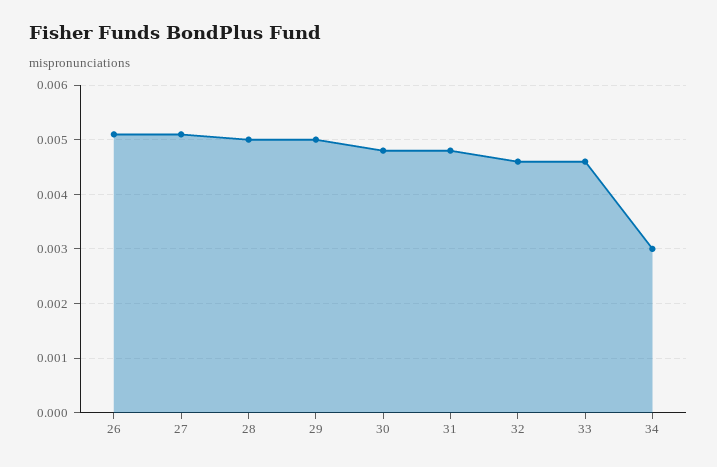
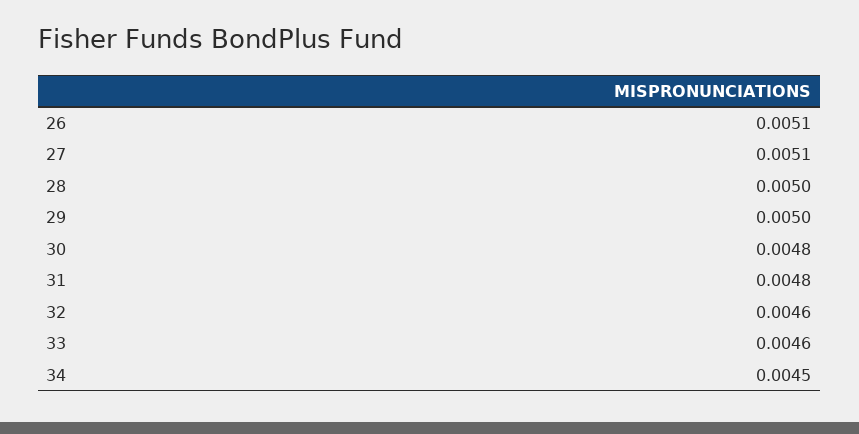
34: 0.003 -> 0.0045

